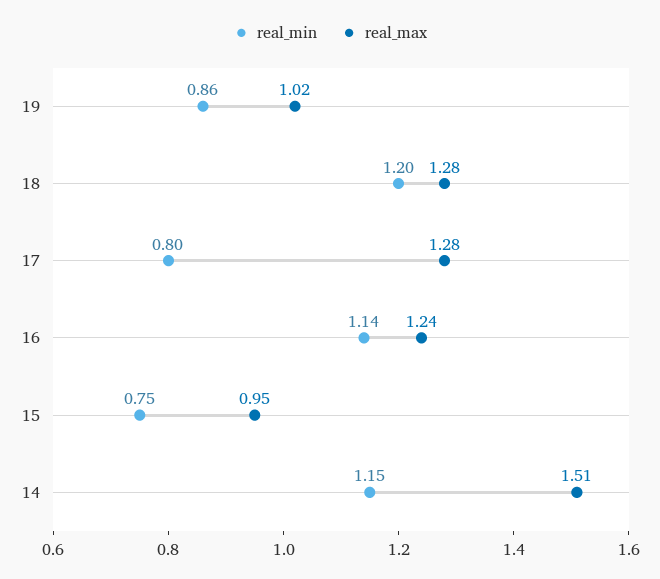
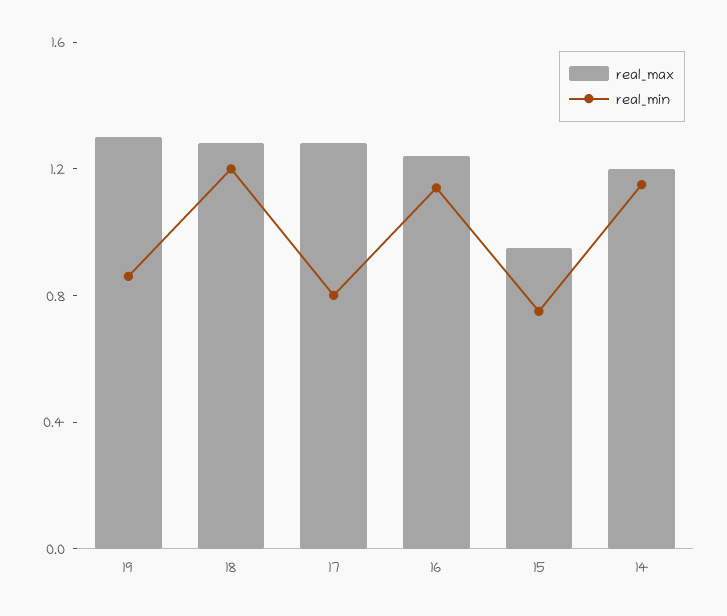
real_max, 19: 1.02 -> 1.3
real_max, 14: 1.51 -> 1.2

